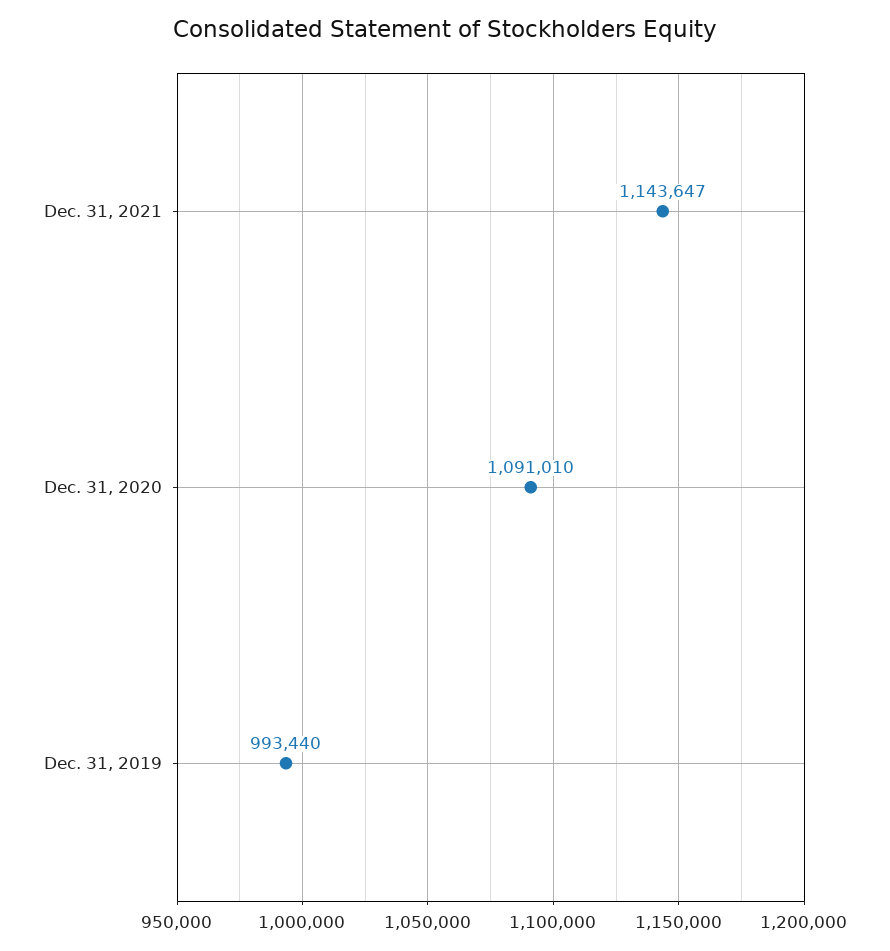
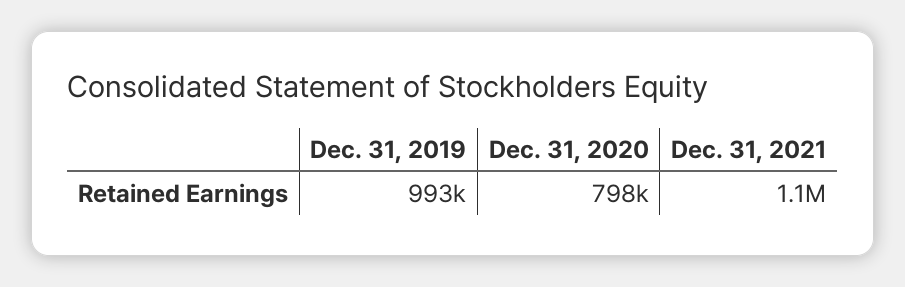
Dec. 31, 2020: 1091010 -> 798000

